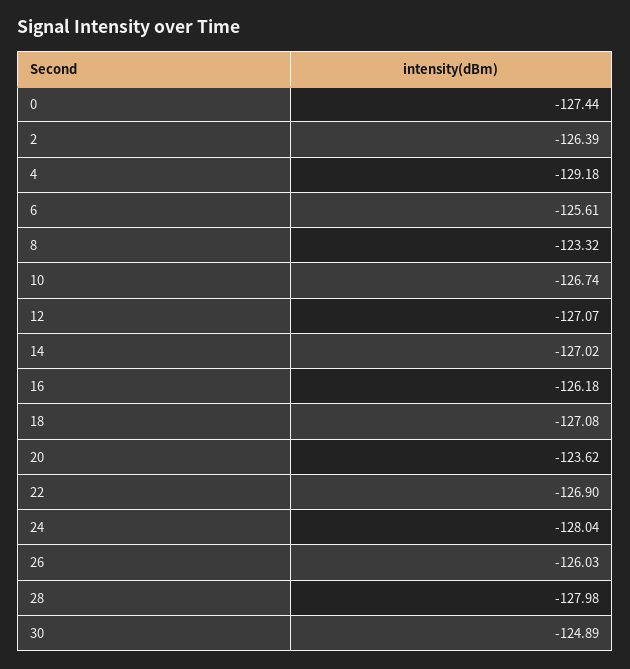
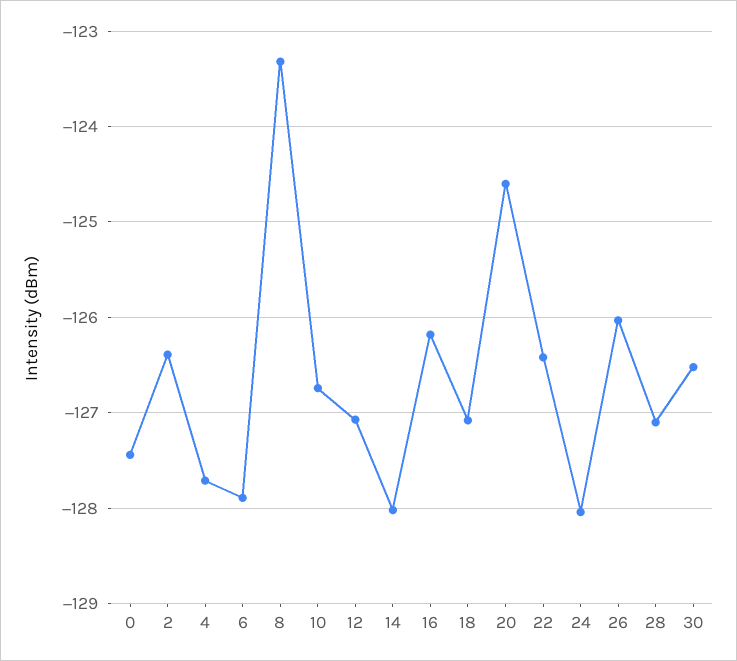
4: -129.18 -> -127.7
6: -125.61 -> -127.9
14: -127.02 -> -128
20: -123.62 -> -124.6
22: -126.9 -> -126.4
28: -127.98 -> -127.1
30: -124.89 -> -126.5

